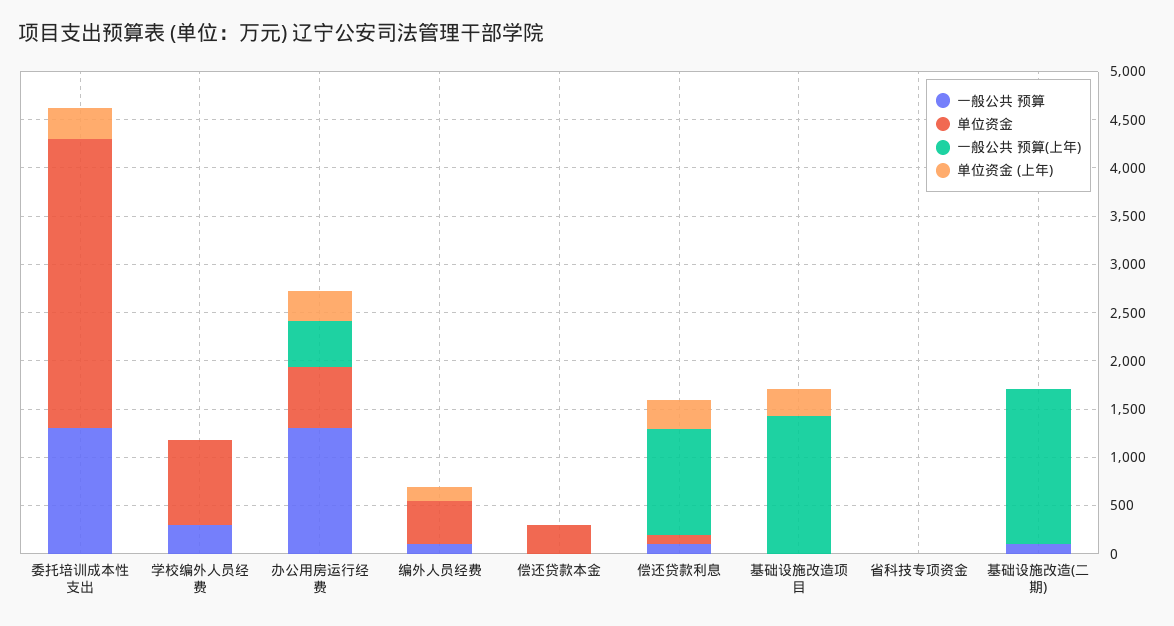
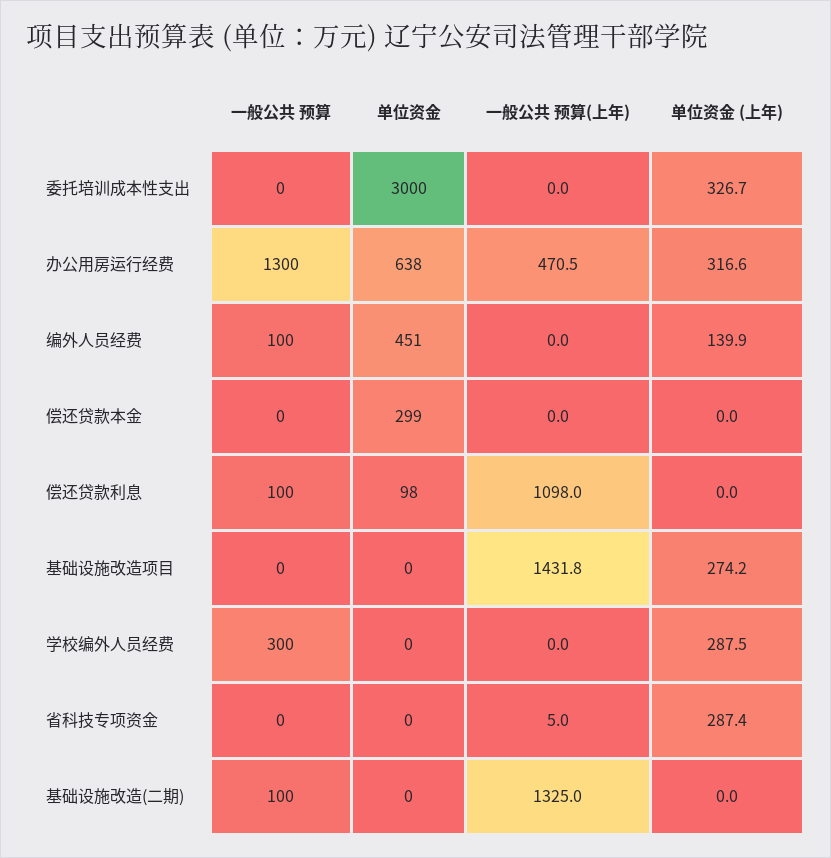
一般公共 预算, 委托培训成本性支出: 1300 -> 0
单位资金, 学校编外人员经费: 900 -> 0
单位资金 (上年), 学校编外人员经费: 0 -> 287.5
单位资金 (上年), 偿还贷款利息: 300 -> 0
单位资金 (上年), 省科技专项资金: 0 -> 287.4
一般公共 预算(上年), 基础设施改造(二期): 1600 -> 1325

